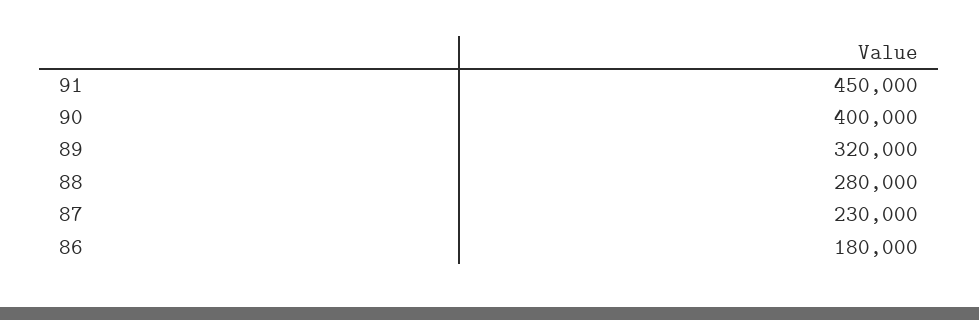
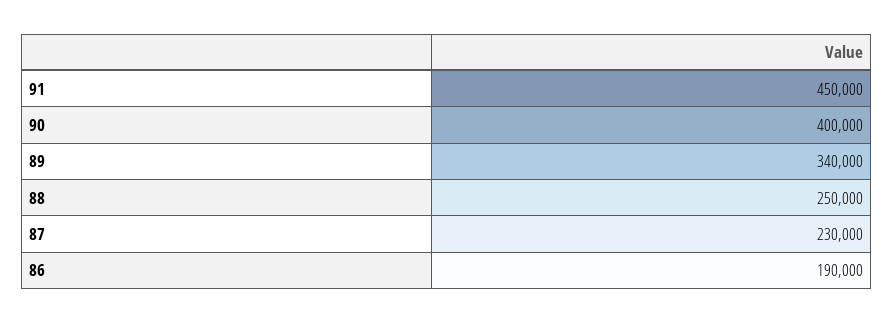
89: 320000 -> 340000
88: 280000 -> 250000
86: 180000 -> 190000

